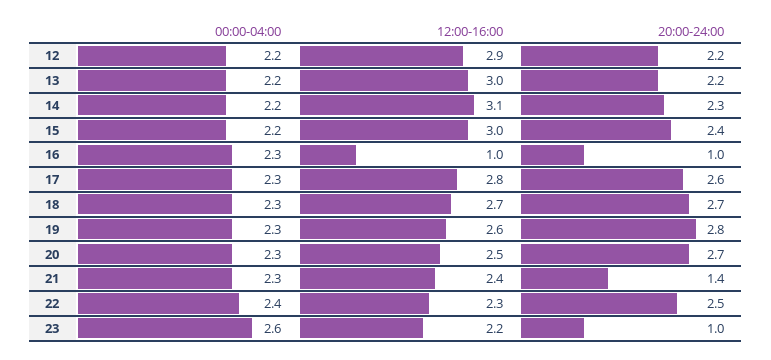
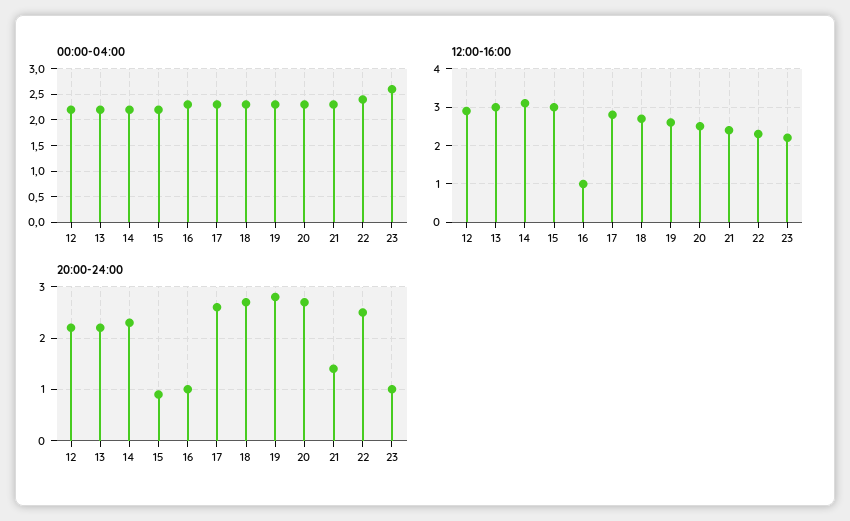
20:00-24:00, 15: 2.4 -> 1

